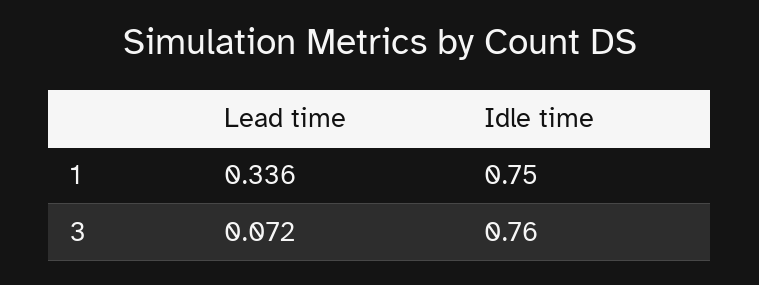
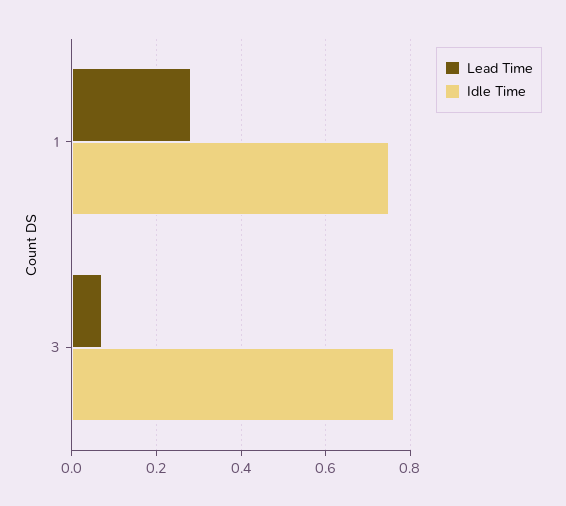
Lead time, 1: 0.336 -> 0.28

